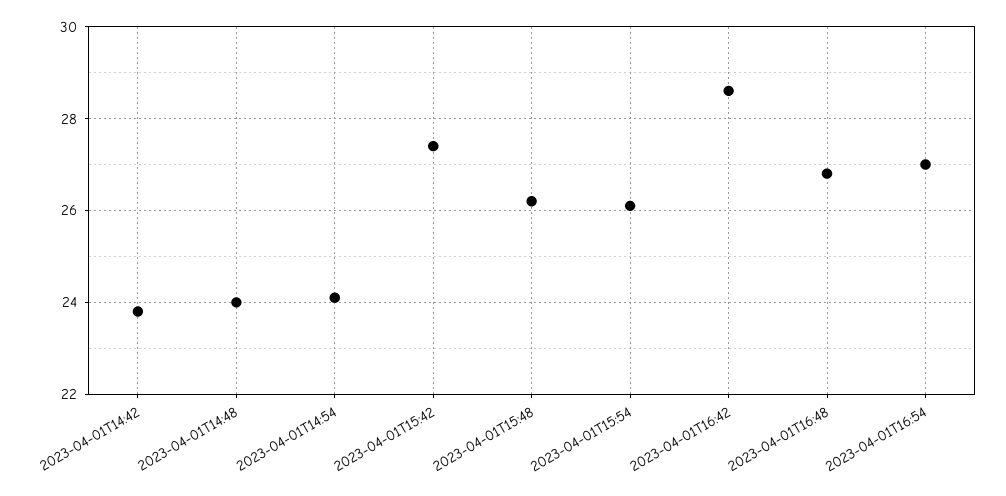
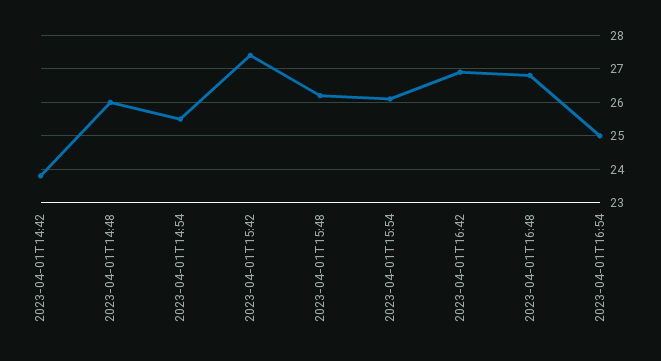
2023-04-01T14:48: 24 -> 26
2023-04-01T14:54: 24 -> 25.5
2023-04-01T16:42: 28.5 -> 27
2023-04-01T16:54: 27 -> 25

